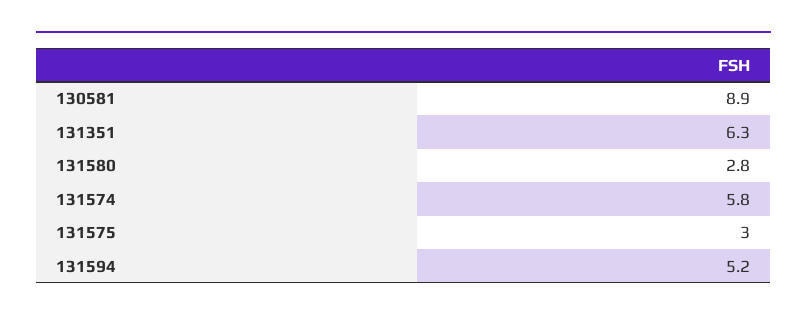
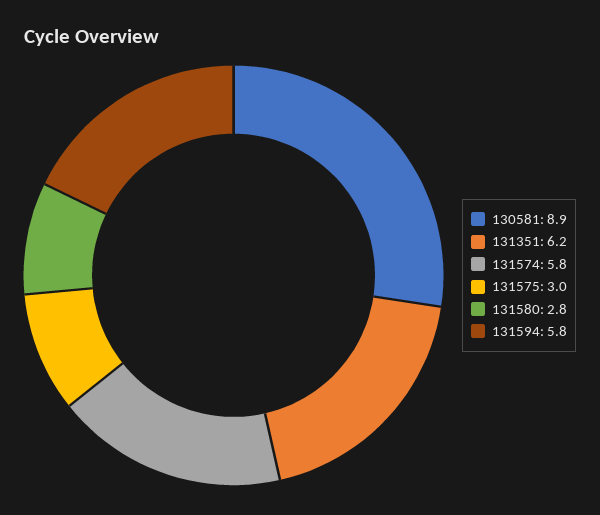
131351: 6.3 -> 6.2
131594: 5.2 -> 5.8

